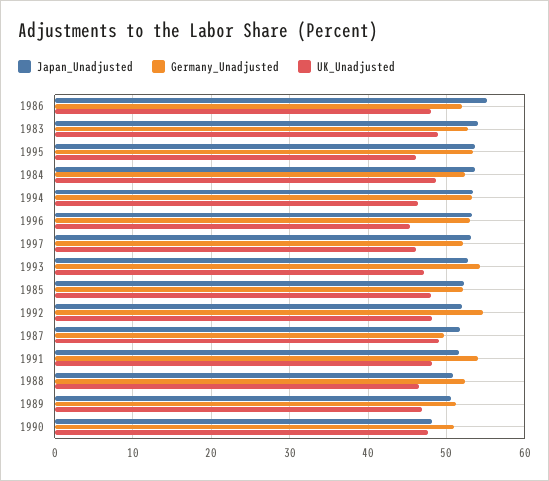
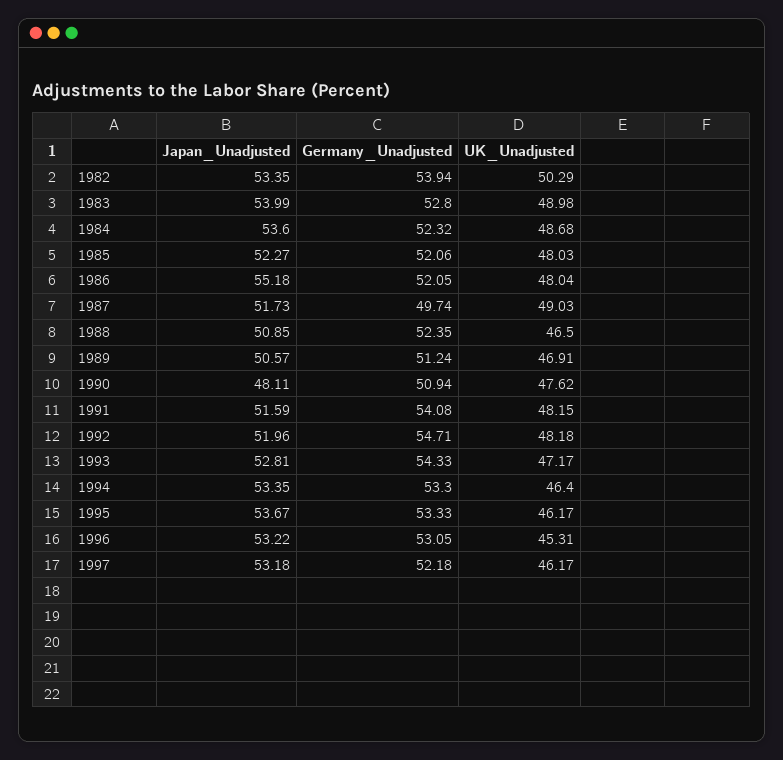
Japan_Unadjusted, 1982: none -> 53.35
Germany_Unadjusted, 1982: none -> 53.94
UK_Unadjusted, 1982: none -> 50.29

